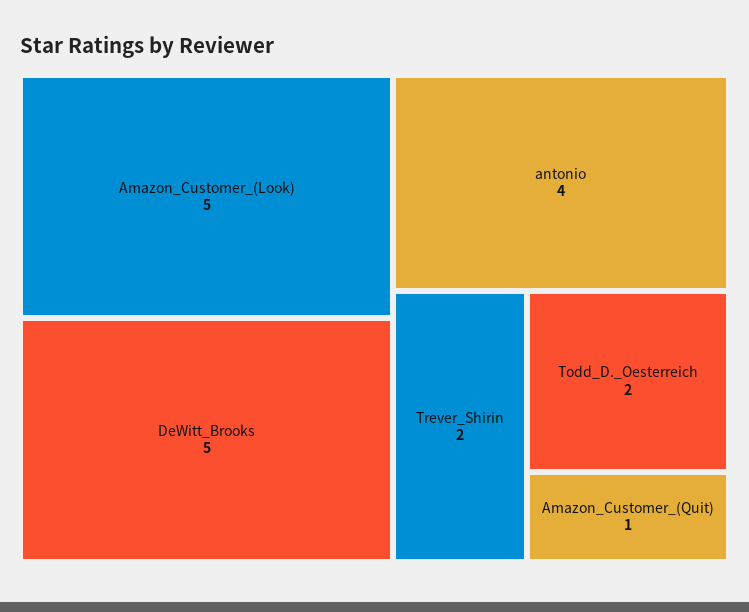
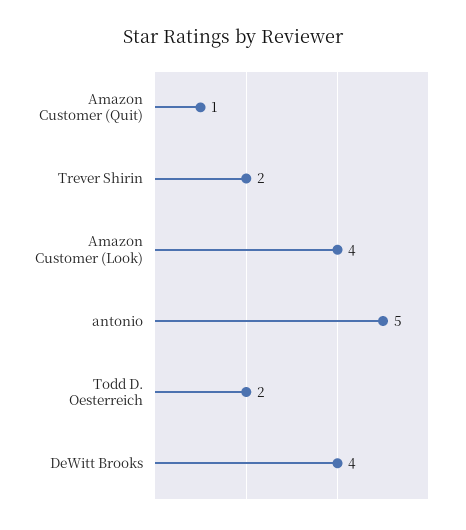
Amazon_Customer_(Look): 5 -> 4
DeWitt_Brooks: 5 -> 4
antonio: 4 -> 5

